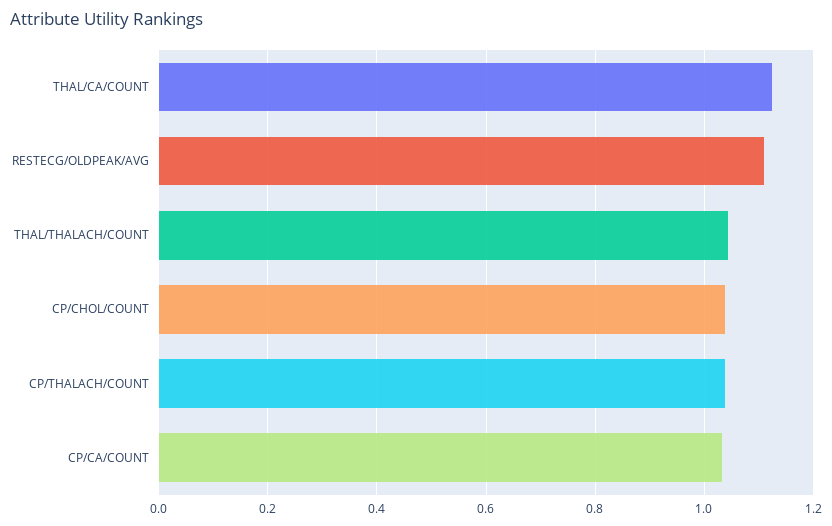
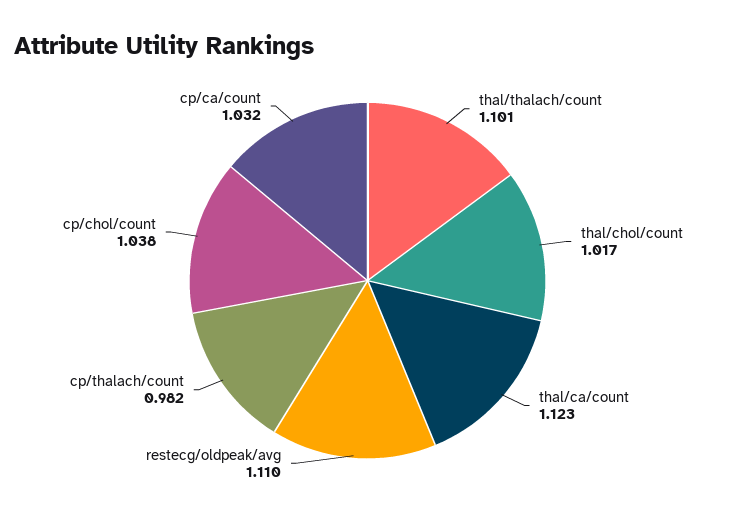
THAL/THALACH/COUNT: 1.04 -> 1.101
CP/THALACH/COUNT: 1.04 -> 0.982
thal/chol/count: none -> 1.017

